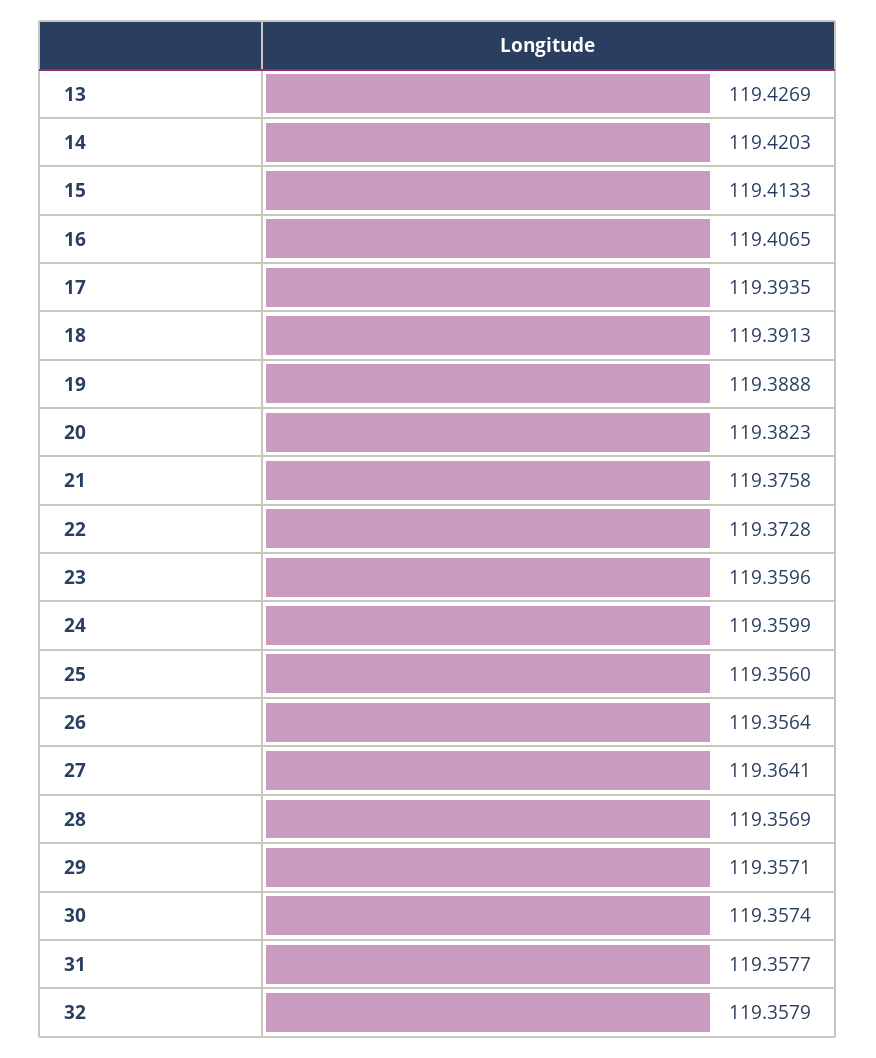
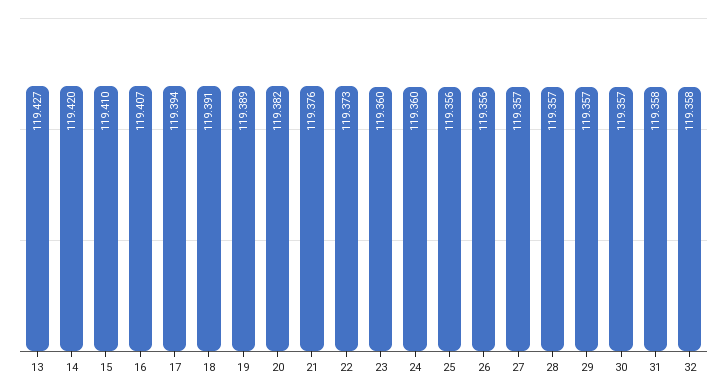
15: 119.4133 -> 119.41
27: 119.3641 -> 119.357

